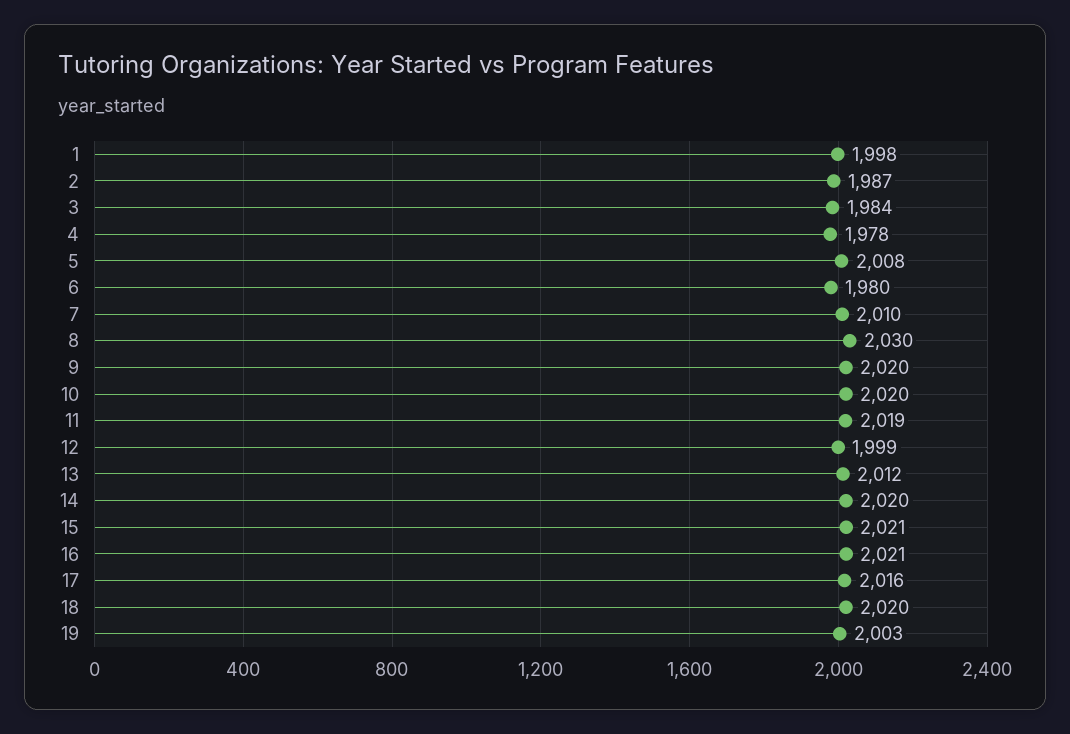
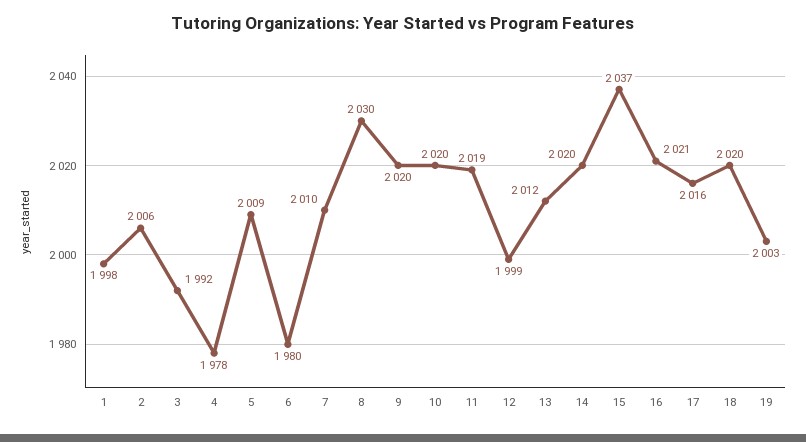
2: 1987 -> 2006
3: 1984 -> 1992
5: 2008 -> 2009
15: 2021 -> 2037

